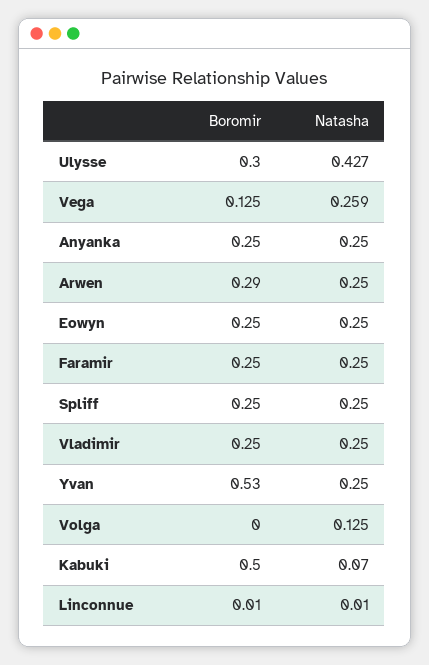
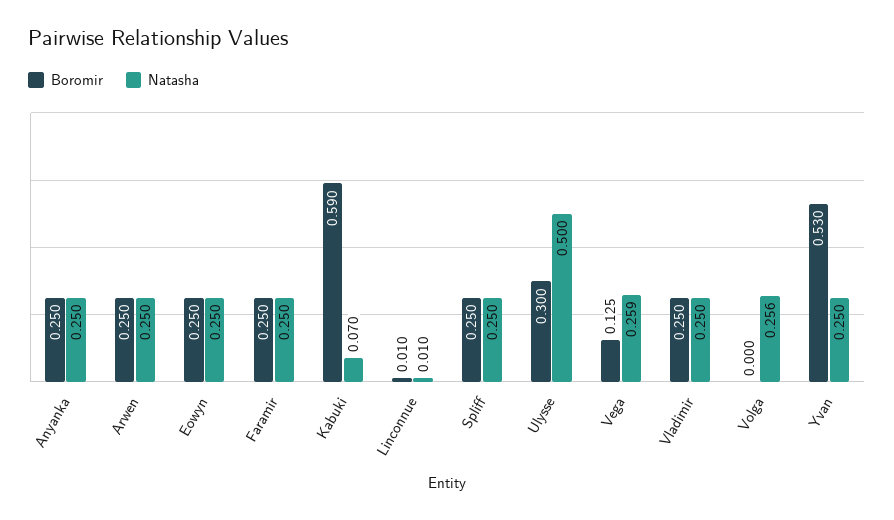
Natasha, Ulysse: 0.427 -> 0.5
Boromir, Arwen: 0.29 -> 0.25
Natasha, Volga: 0.125 -> 0.256
Boromir, Kabuki: 0.5 -> 0.59

